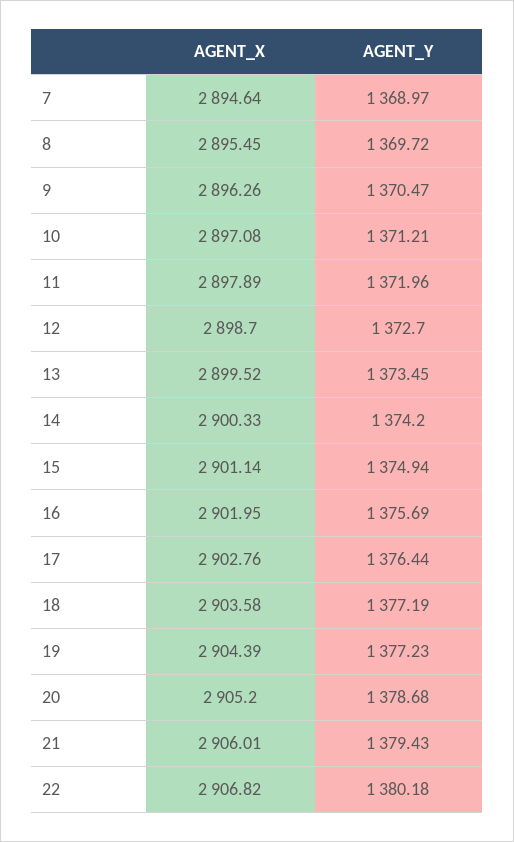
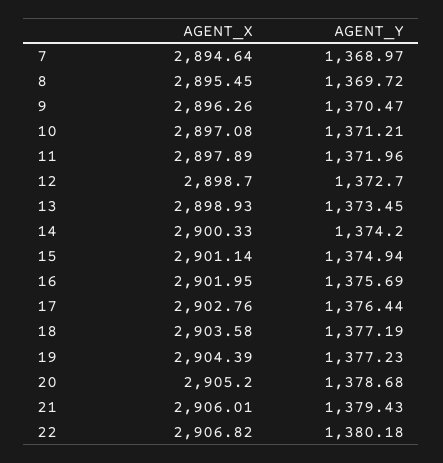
AGENT_X, 13: 2899.52 -> 2898.93

